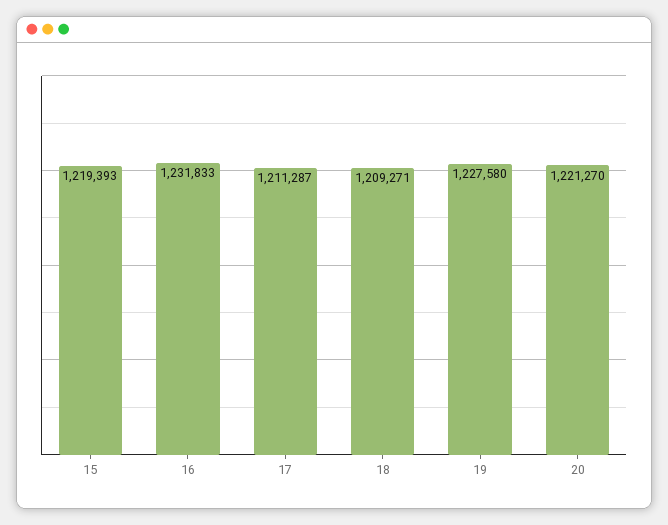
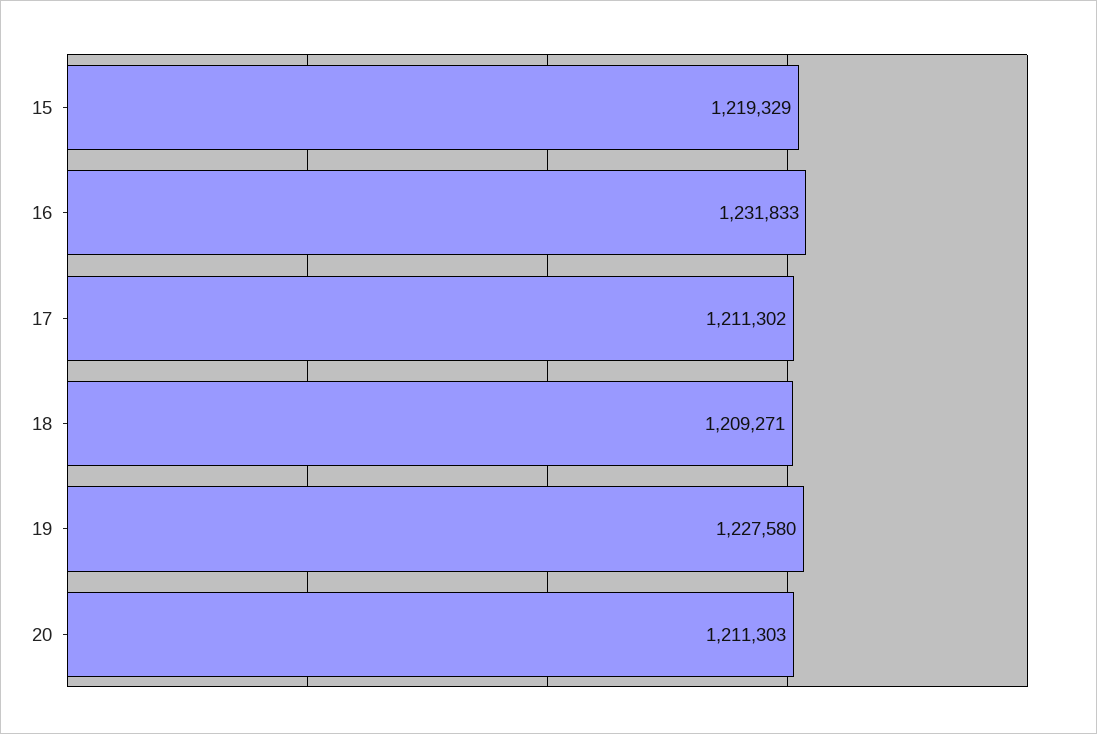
15: 1219393 -> 1219329
17: 1211287 -> 1211302
20: 1221270 -> 1211303

